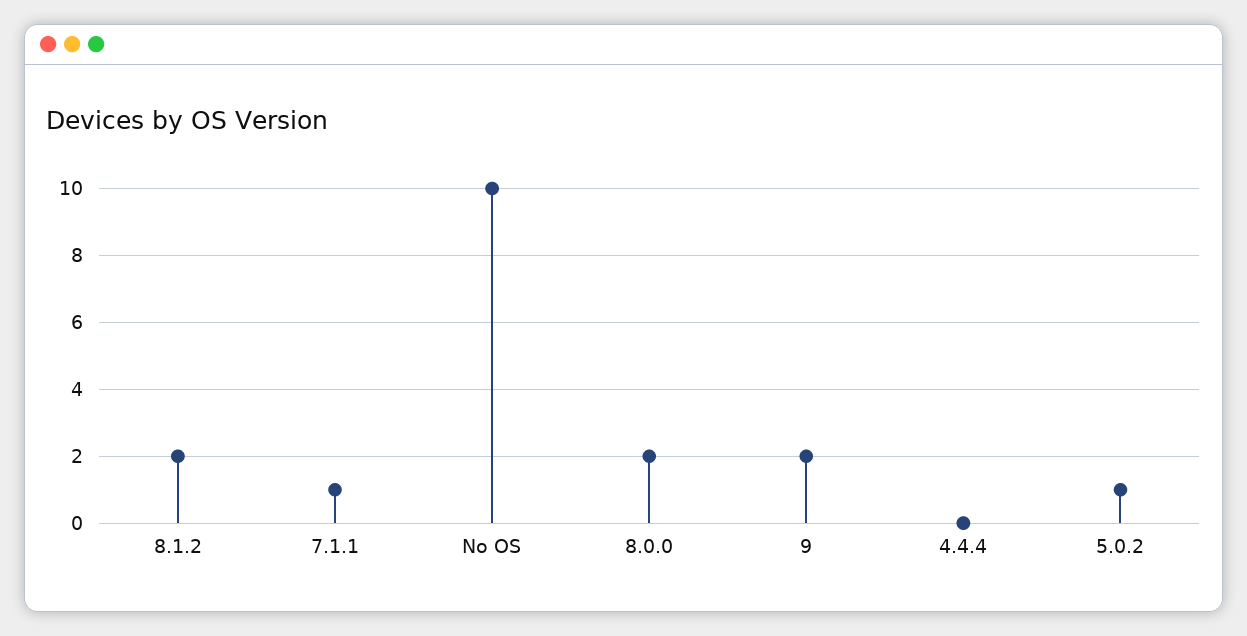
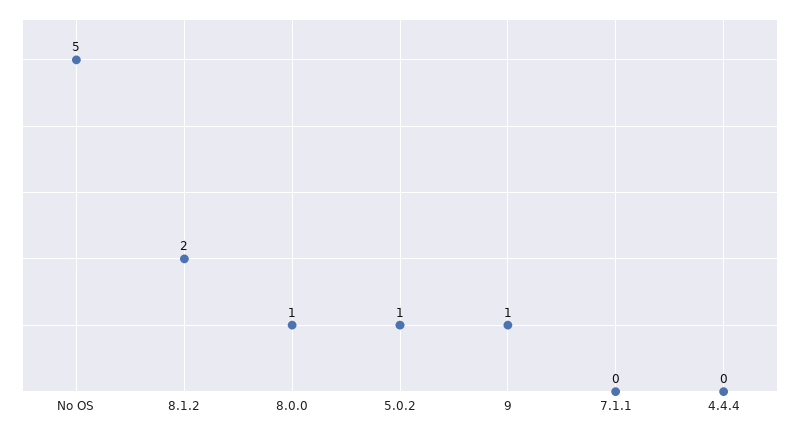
7.1.1: 1 -> 0
No OS: 10 -> 5
8.0.0: 2 -> 1
9: 2 -> 1

